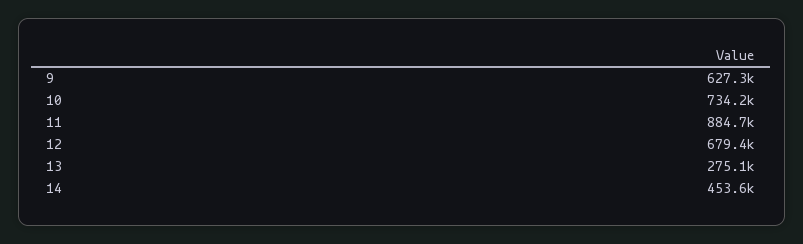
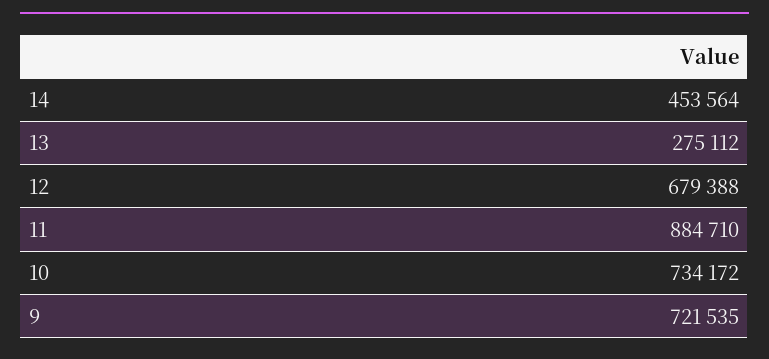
9: 627300 -> 721535

